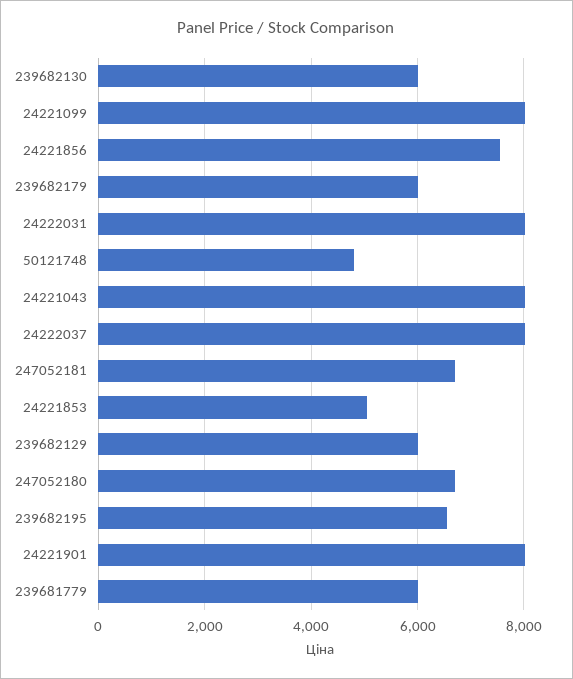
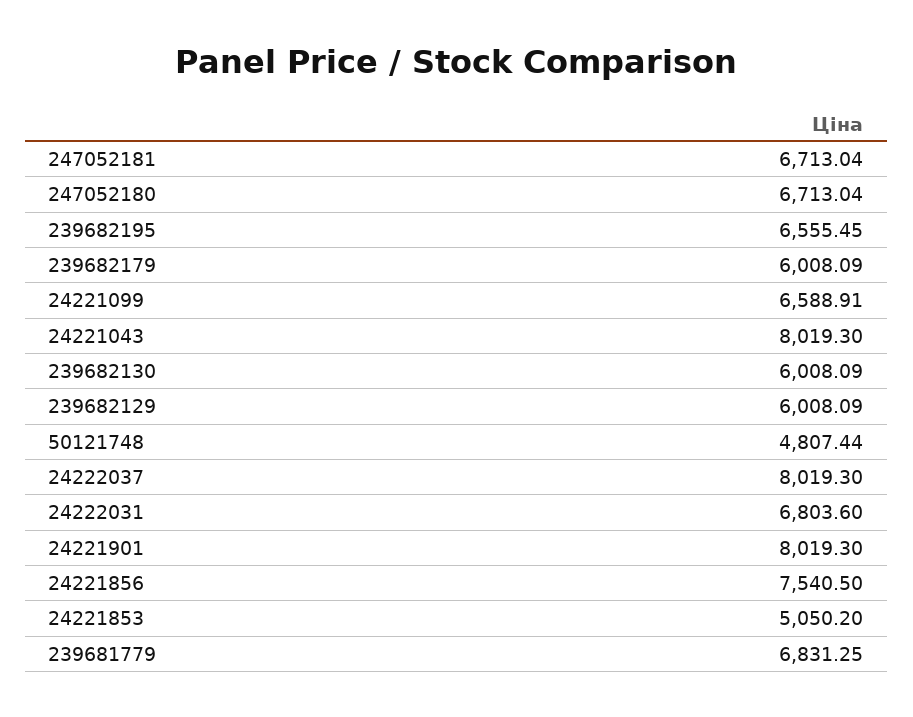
24221099: 8000 -> 6588.91
24222031: 8000 -> 6803.6
239681779: 6000 -> 6831.25

